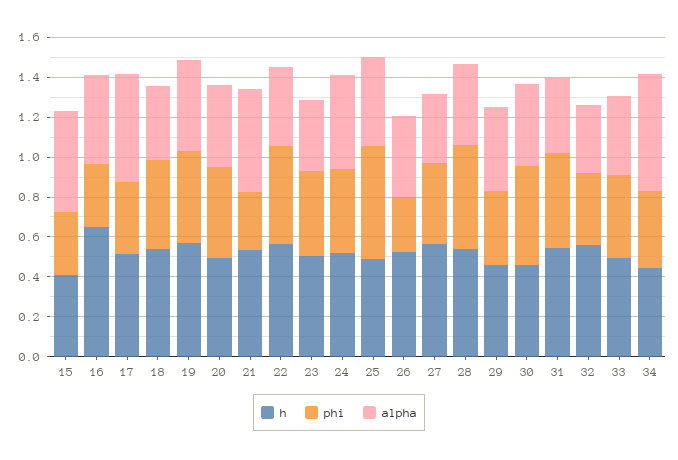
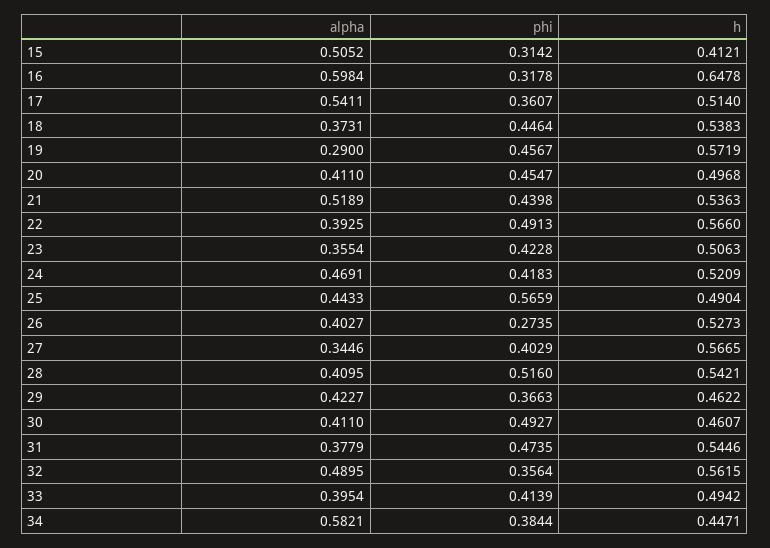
alpha, 16: 0.45 -> 0.5984
alpha, 19: 0.45 -> 0.29
phi, 21: 0.3 -> 0.4398
alpha, 32: 0.35 -> 0.4895

